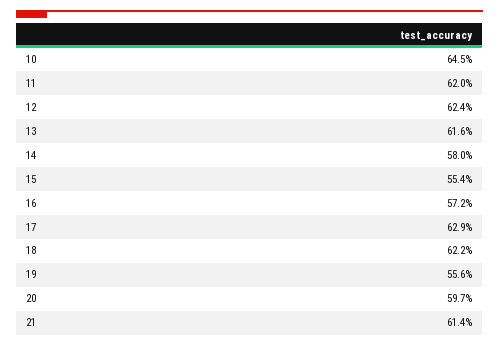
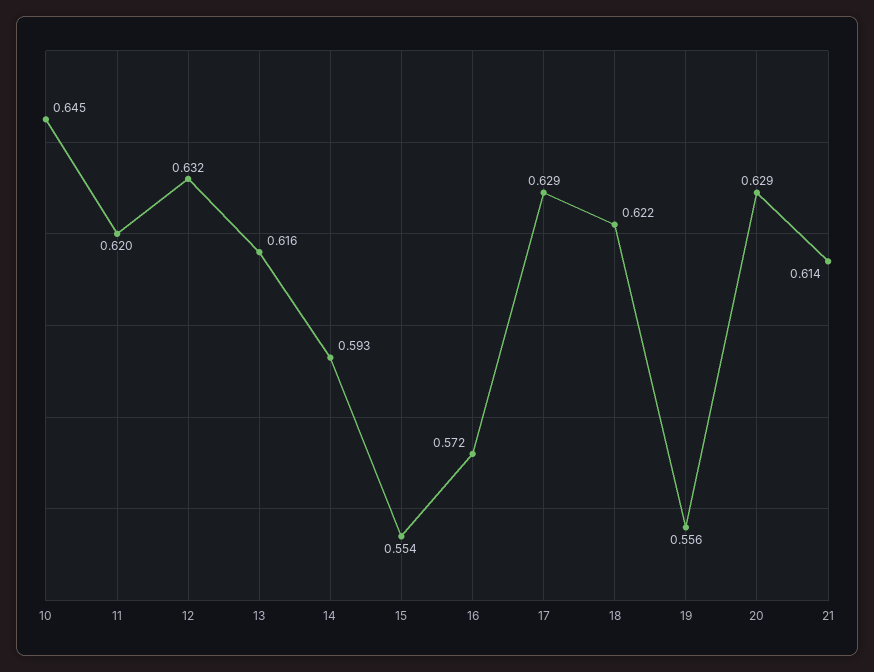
12: 0.624 -> 0.632
14: 0.58 -> 0.593
20: 0.597 -> 0.629

